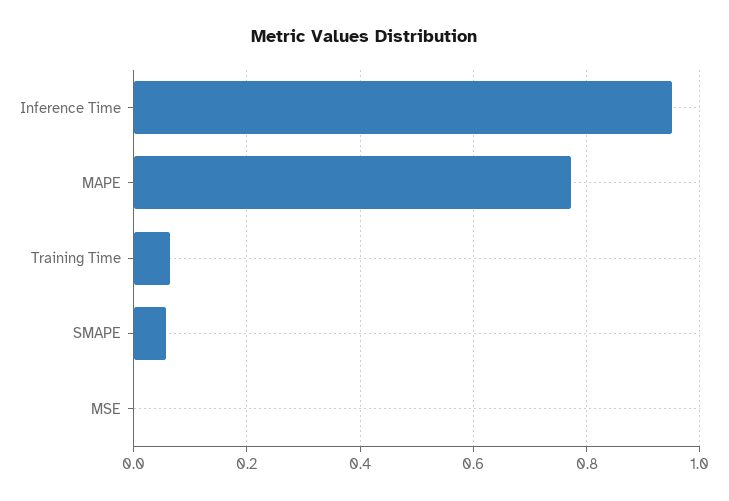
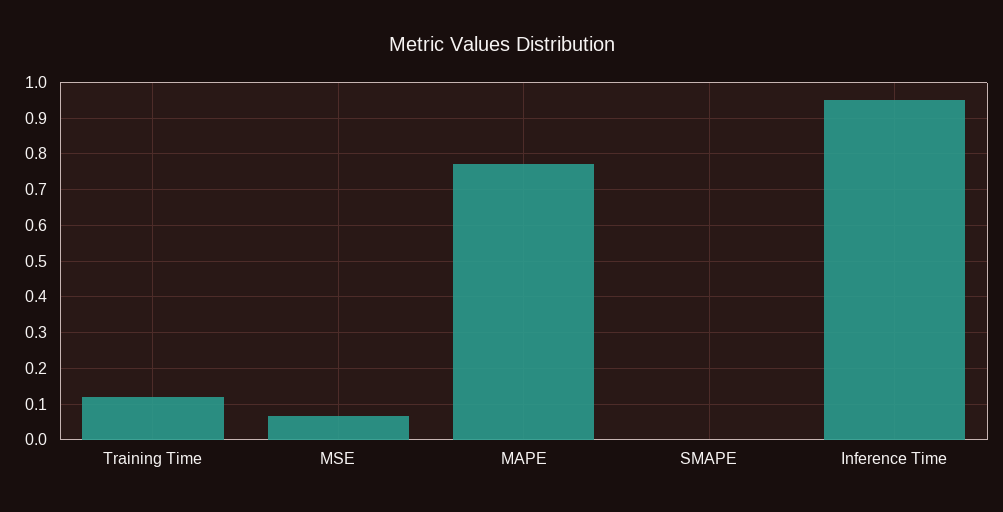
Training Time: 0.06 -> 0.12
SMAPE: 0.06 -> 0
MSE: 0 -> 0.06

